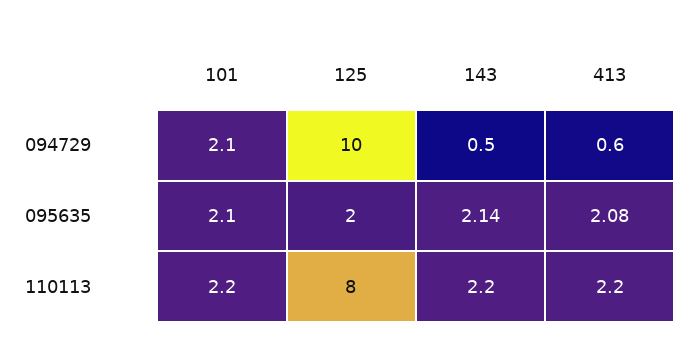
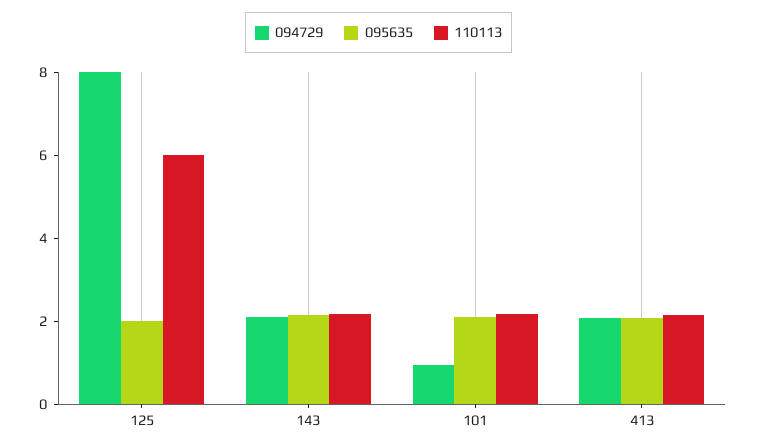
094729, 101: 2.1 -> 1
094729, 125: 10 -> 8
094729, 143: 0.5 -> 2
094729, 413: 0.6 -> 2
110113, 125: 8 -> 6

